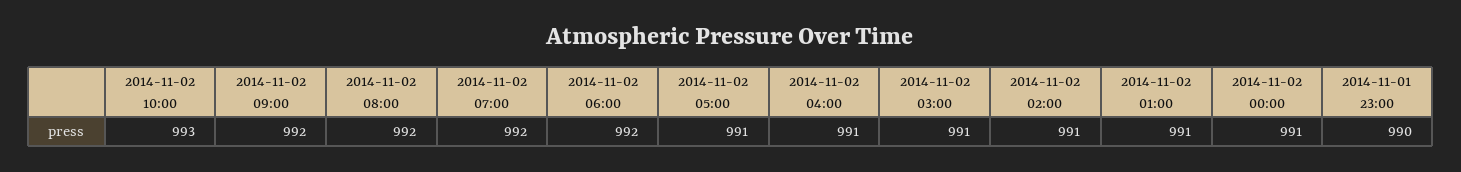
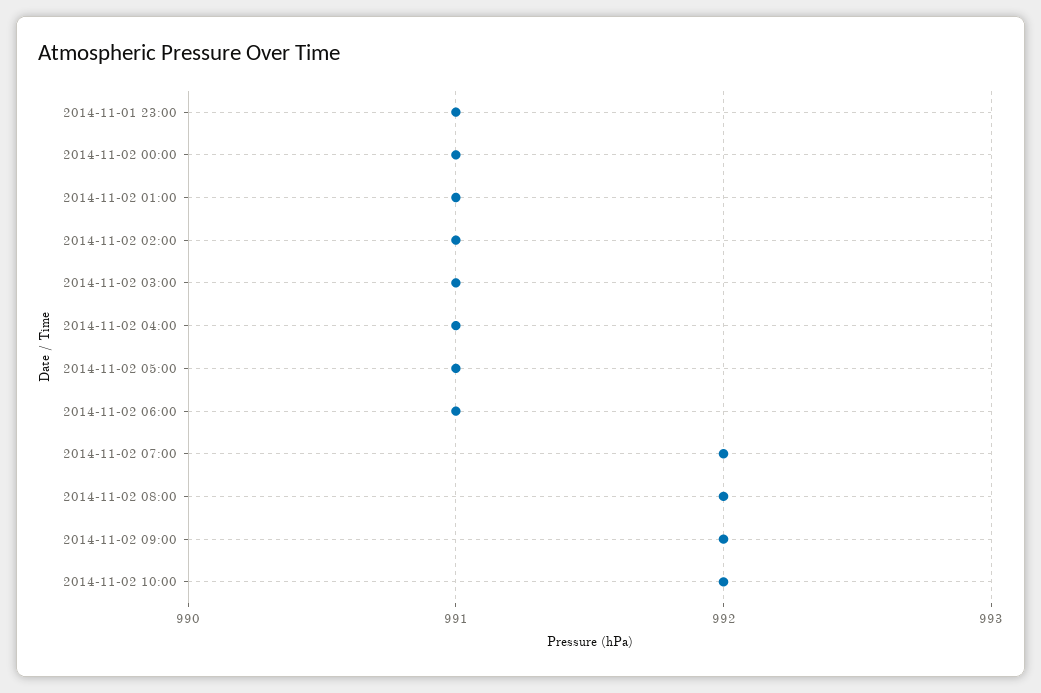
2014-11-02 10:00: 993 -> 992
2014-11-02 06:00: 992 -> 991
2014-11-01 23:00: 990 -> 991

